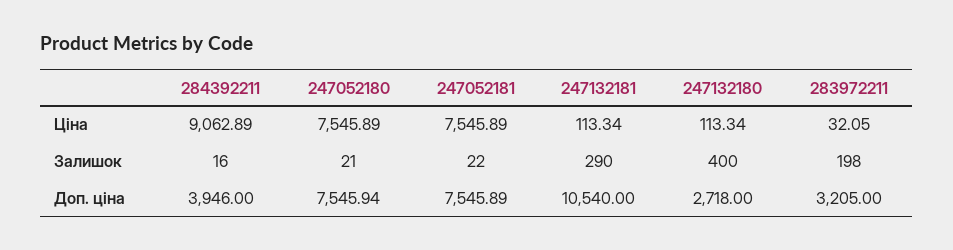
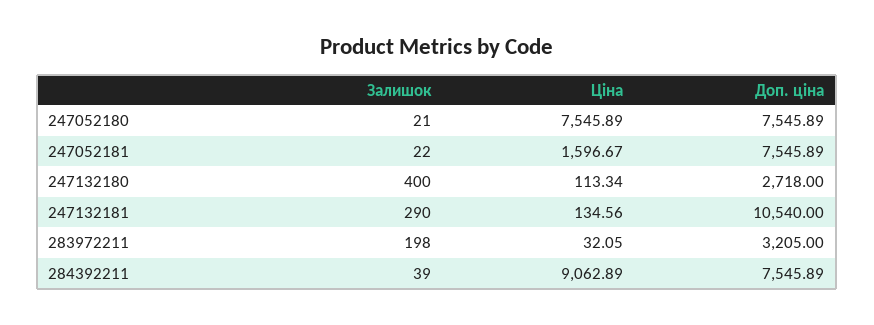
247052181, Ціна: 7545.89 -> 1596.67
247132181, Ціна: 113.34 -> 134.56
284392211, Залишок: 16 -> 39
284392211, Доп. ціна: 3946 -> 7545.89
247052180, Доп. ціна: 7545.94 -> 7545.89

